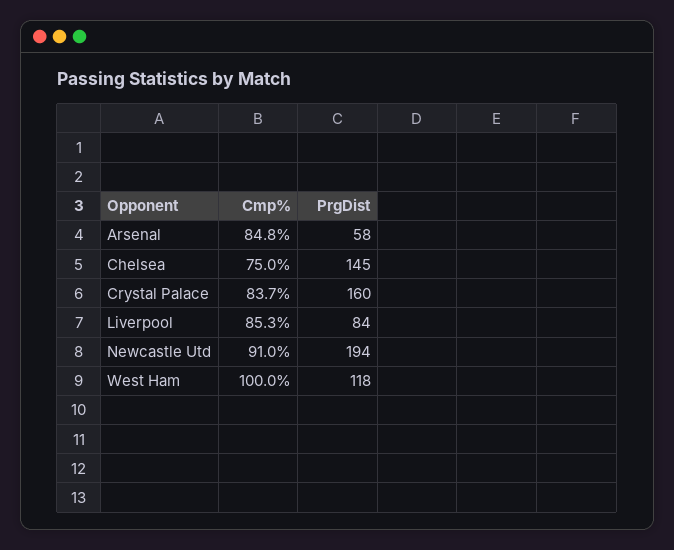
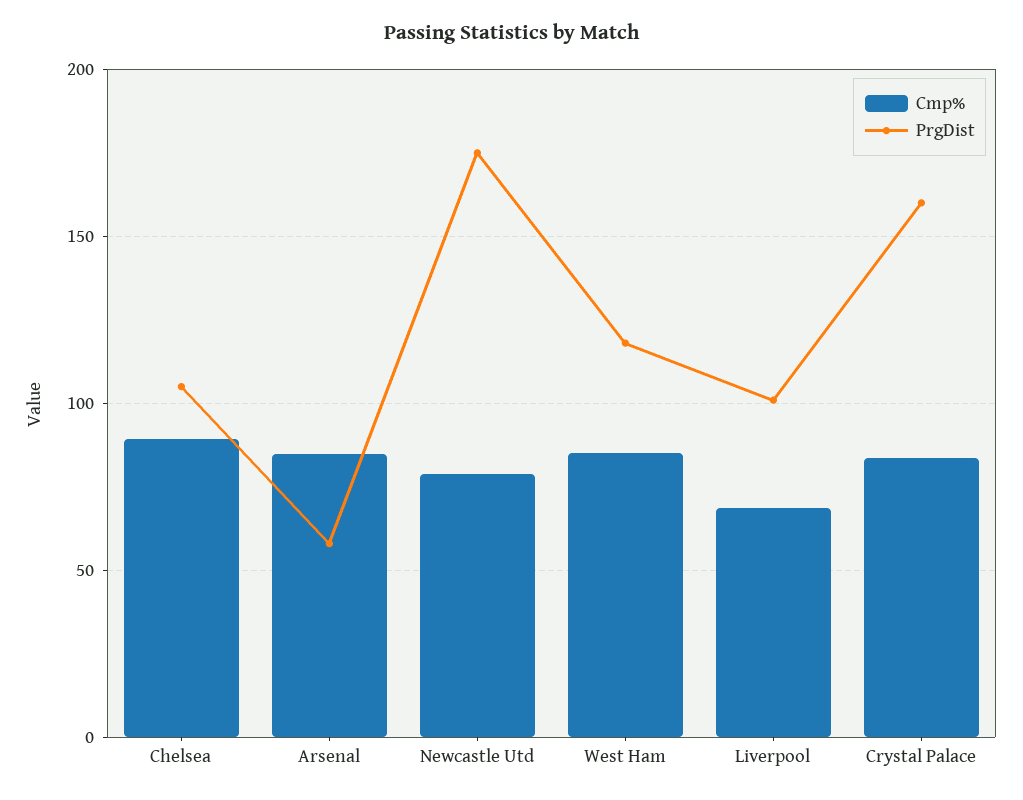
Cmp%, Chelsea: 75 -> 90
PrgDist, Chelsea: 145 -> 105
Cmp%, Liverpool: 85.3 -> 70
PrgDist, Liverpool: 84 -> 100
Cmp%, Newcastle Utd: 91 -> 80
PrgDist, Newcastle Utd: 194 -> 175
Cmp%, West Ham: 100 -> 85

